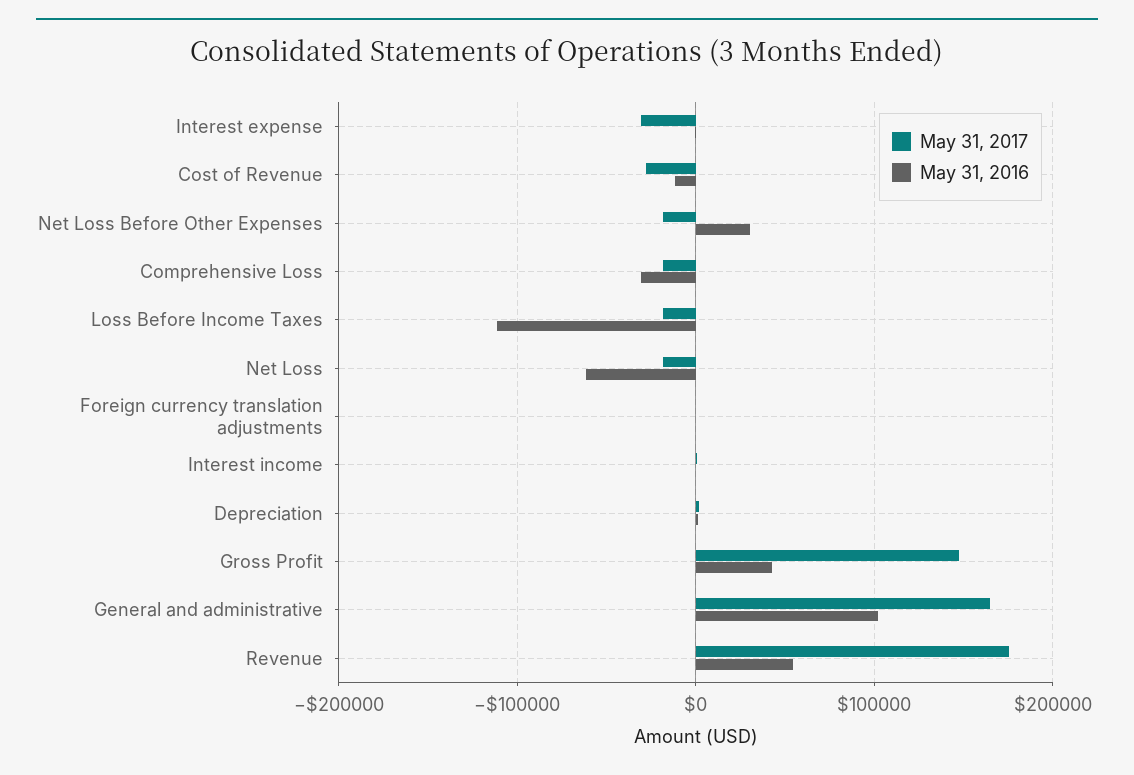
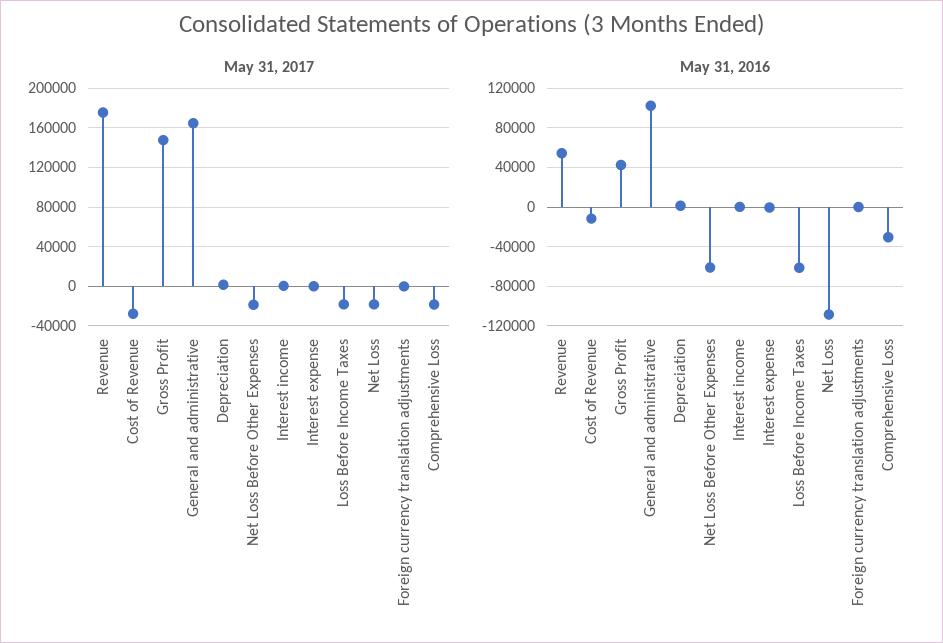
May 31, 2017, Interest expense: -30000 -> 0
May 31, 2016, Net Loss Before Other Expenses: 30000 -> -60000
May 31, 2016, Loss Before Income Taxes: -110000 -> -60000
May 31, 2016, Net Loss: -60000 -> -110000

